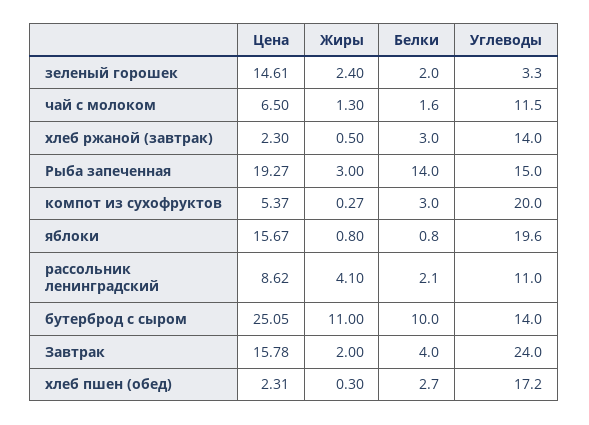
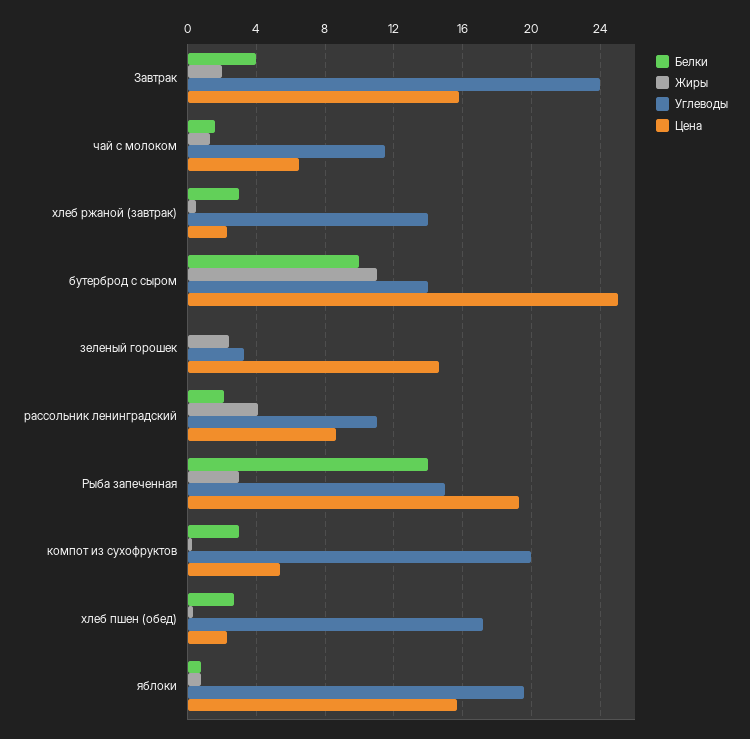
Белки, зеленый горошек: 2 -> 0

